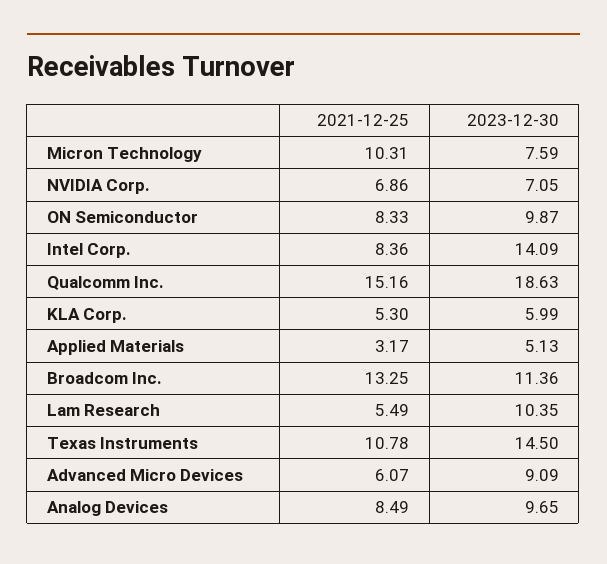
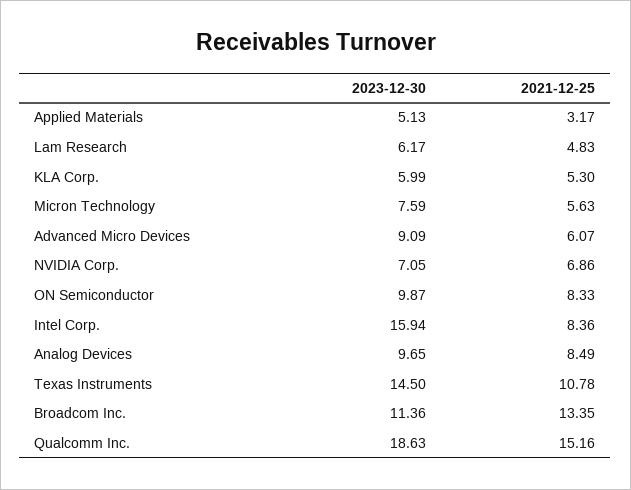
2021-12-25, Micron Technology: 10.31 -> 5.63
2023-12-30, Intel Corp.: 14.09 -> 15.94
2021-12-25, Broadcom Inc.: 13.25 -> 13.35
2021-12-25, Lam Research: 5.49 -> 4.83
2023-12-30, Lam Research: 10.35 -> 6.17

